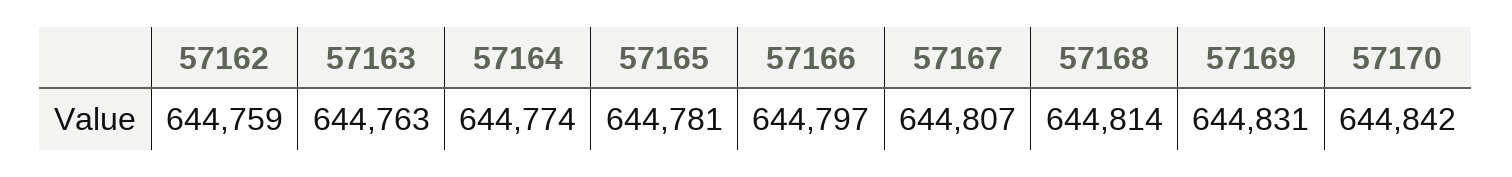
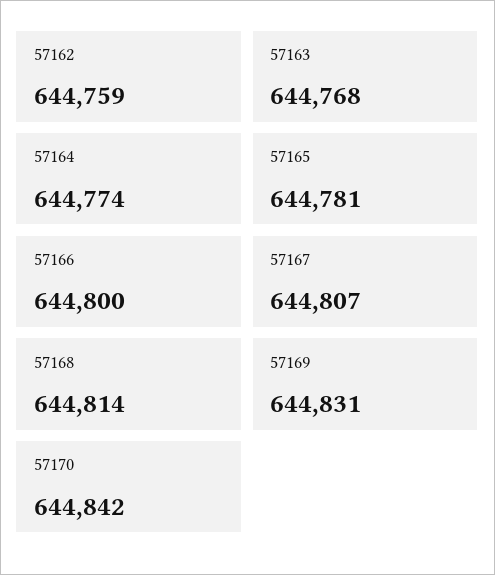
57163: 644763 -> 644768
57166: 644797 -> 644800

